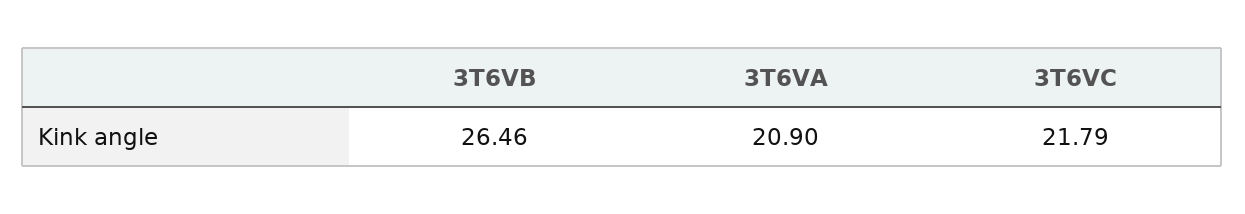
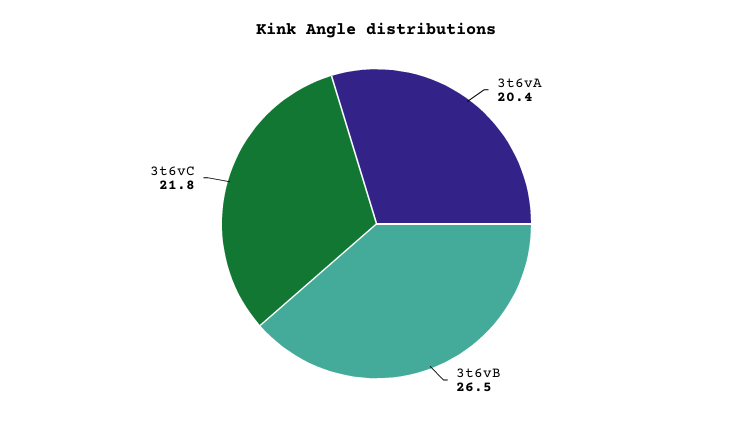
3T6VA: 20.9 -> 20.4

